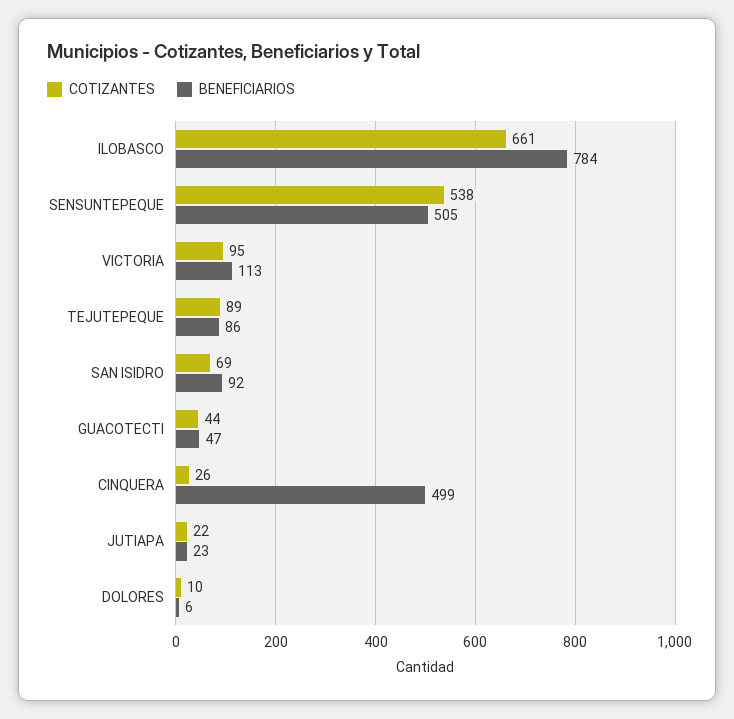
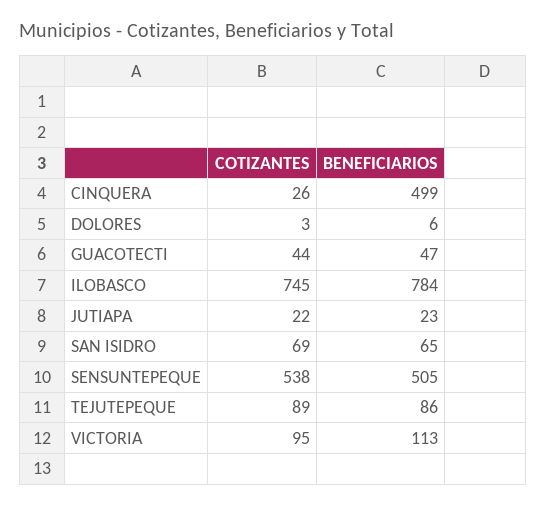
COTIZANTES, ILOBASCO: 661 -> 745
BENEFICIARIOS, SAN ISIDRO: 92 -> 65
COTIZANTES, DOLORES: 10 -> 3

